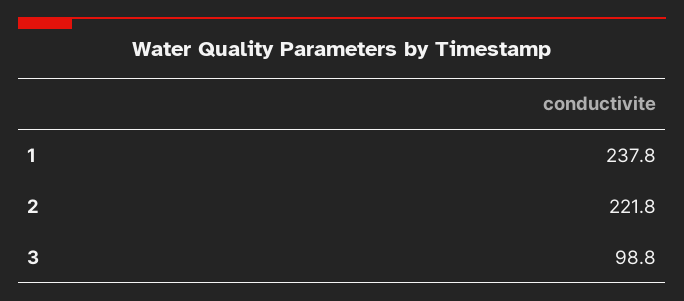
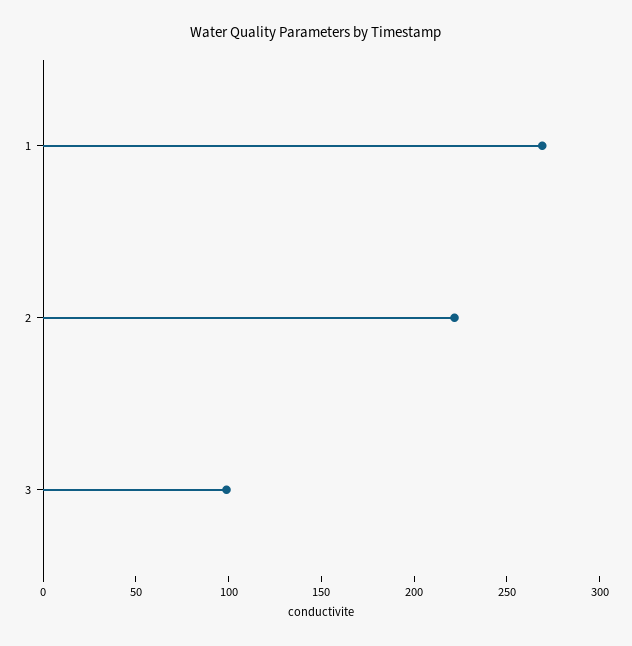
1: 237.8 -> 270

